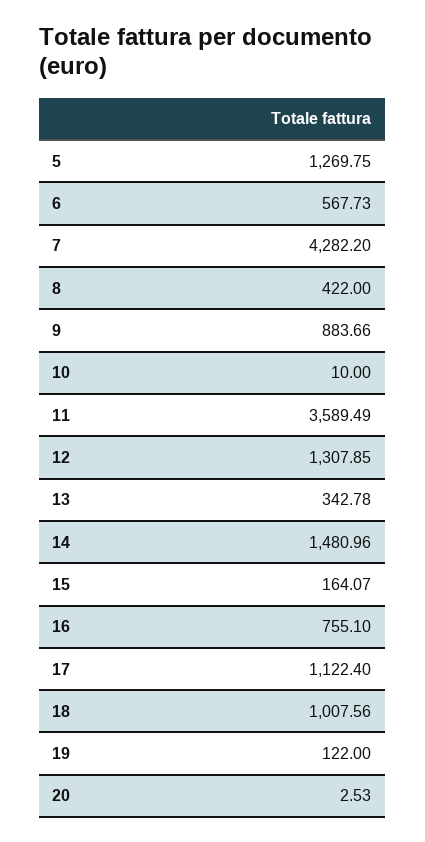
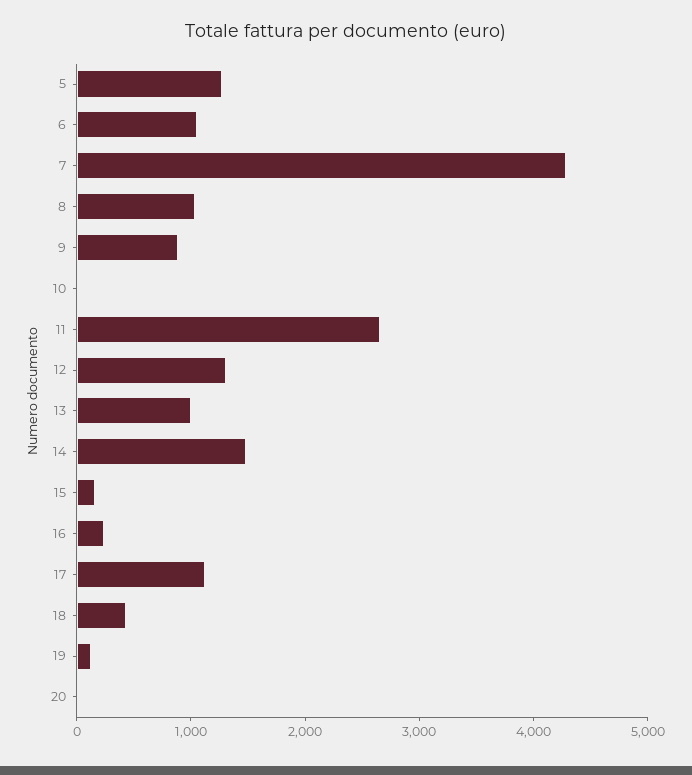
6: 567.73 -> 1000
8: 422 -> 1000
11: 3589.49 -> 2600
13: 342.78 -> 1000
16: 755.1 -> 200
18: 1007.56 -> 400

